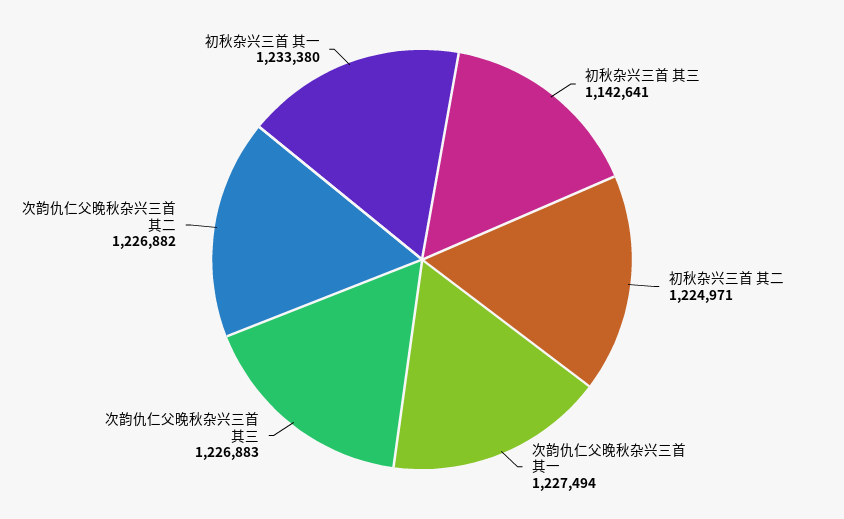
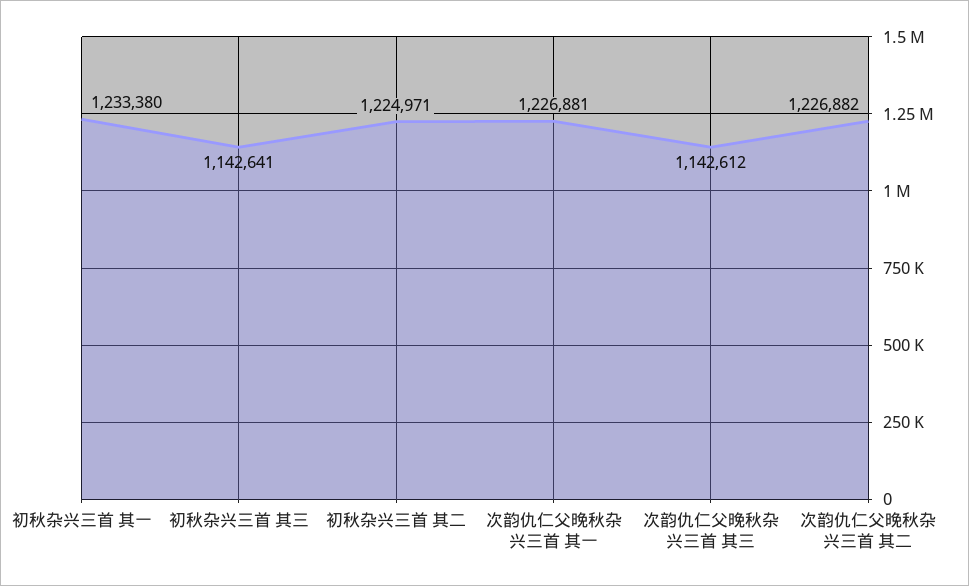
次韵仇仁父晚秋杂兴三首 其一: 1227494 -> 1226881
次韵仇仁父晚秋杂兴三首 其三: 1226883 -> 1142612

